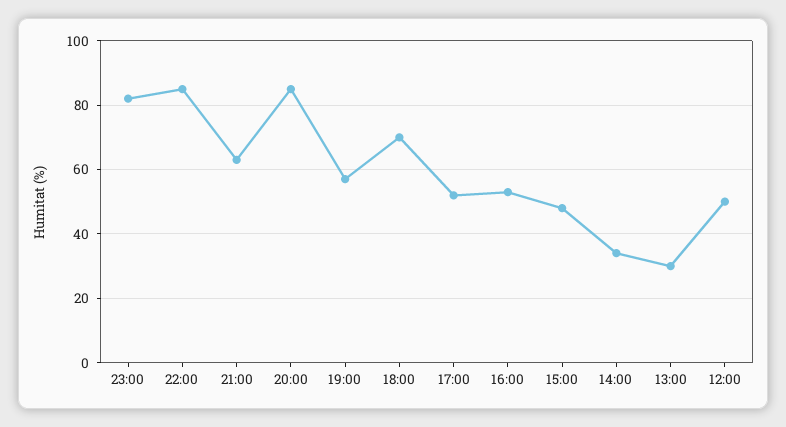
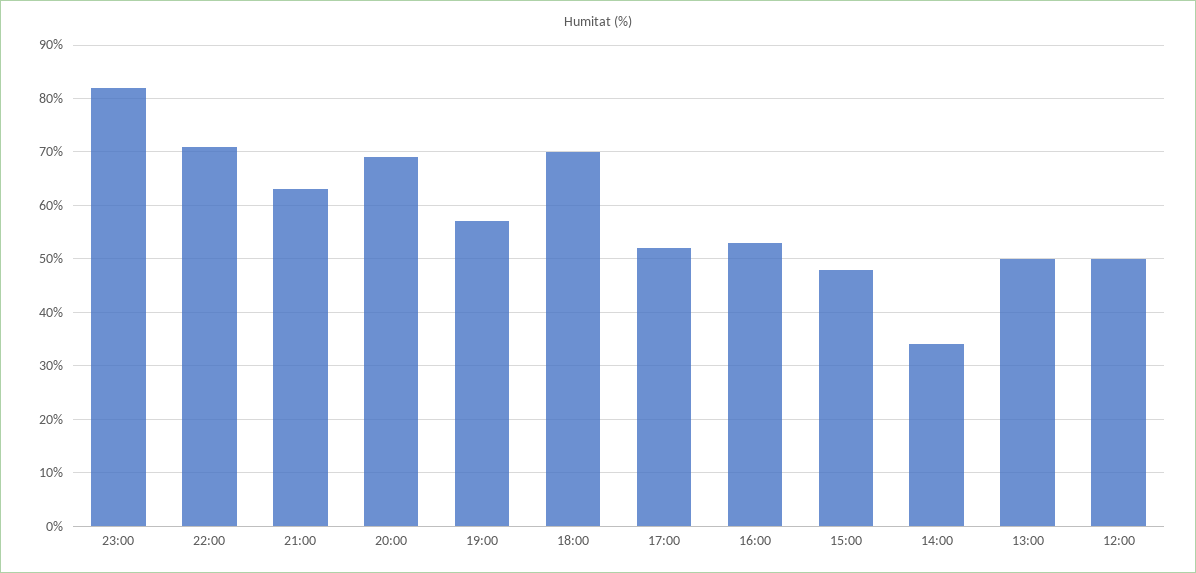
22:00: 85 -> 70
20:00: 85 -> 70
13:00: 30 -> 50

